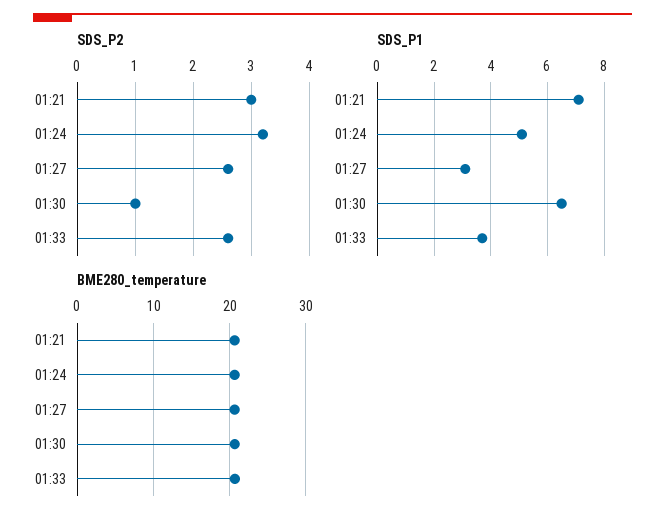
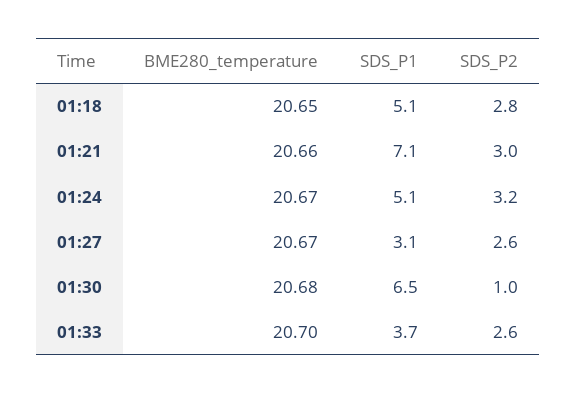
BME280_temperature, 01:18: none -> 20.65
SDS_P1, 01:18: none -> 5.1
SDS_P2, 01:18: none -> 2.8

